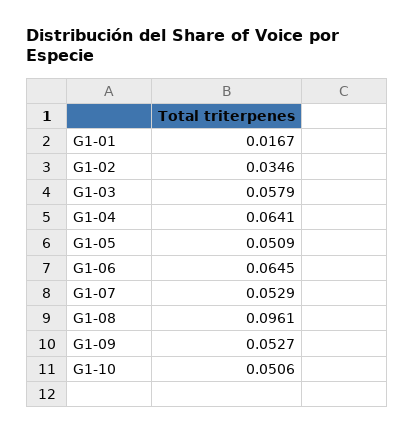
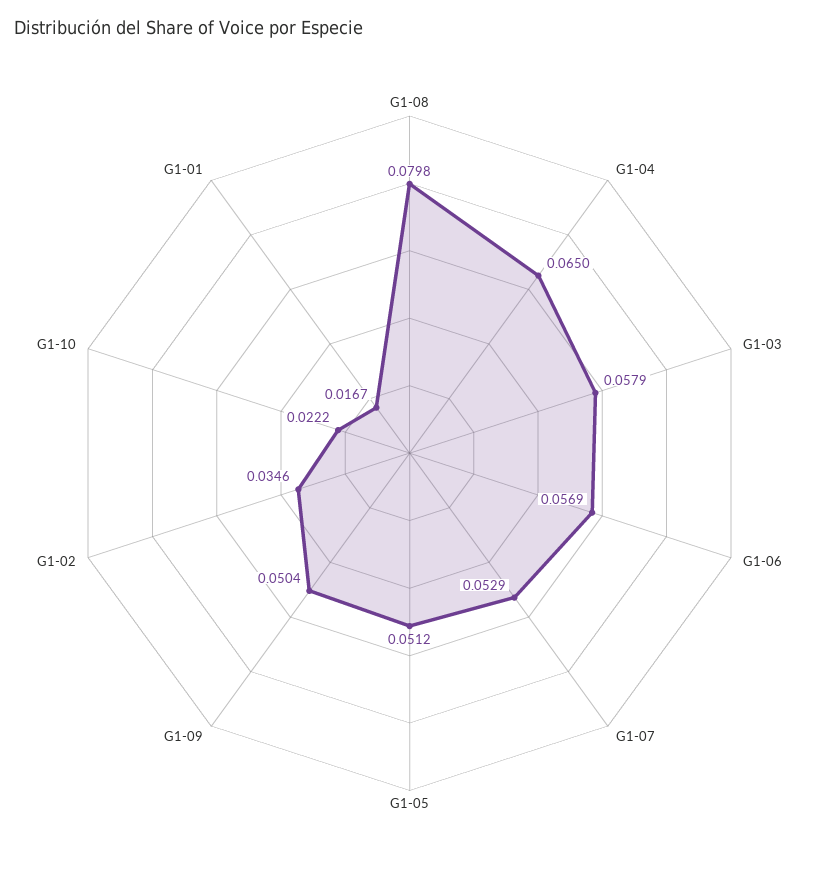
G1-04: 0.0641 -> 0.065
G1-05: 0.0509 -> 0.0512
G1-06: 0.0645 -> 0.0569
G1-08: 0.0961 -> 0.0798
G1-09: 0.0527 -> 0.0504
G1-10: 0.0506 -> 0.0222

